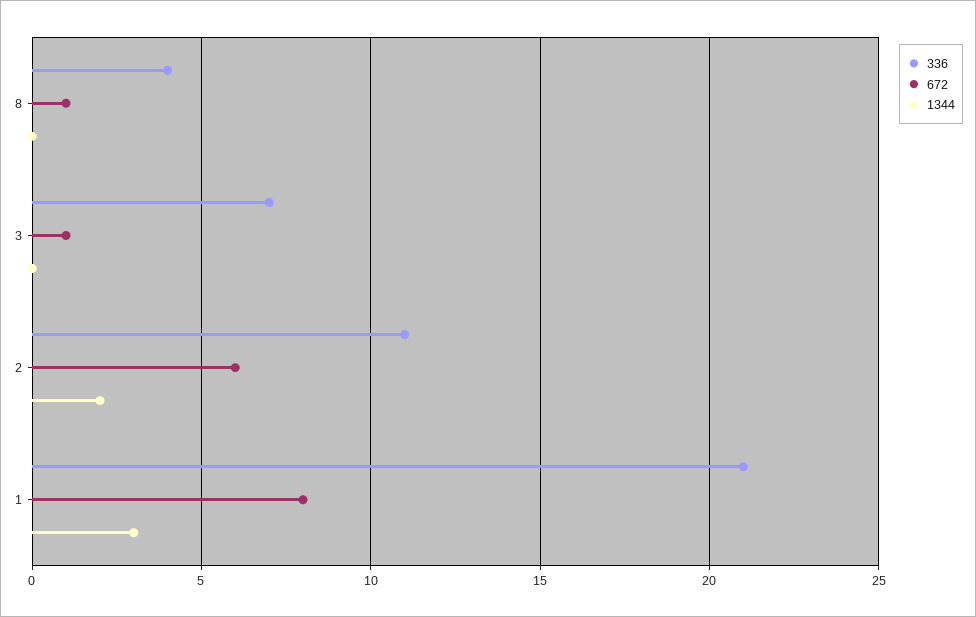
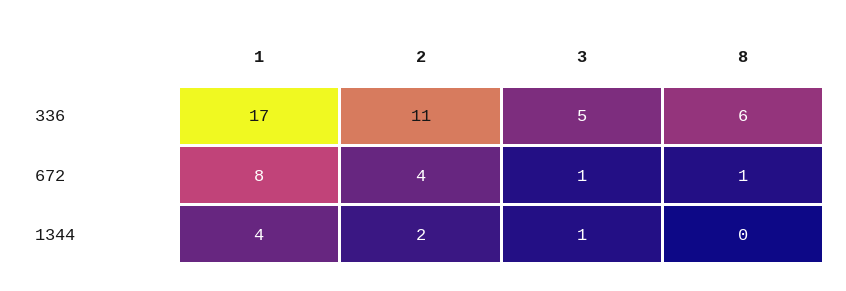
336, 8: 4 -> 6
336, 3: 7 -> 5
1344, 3: 0 -> 1
672, 2: 6 -> 4
336, 1: 21 -> 17
1344, 1: 3 -> 4

